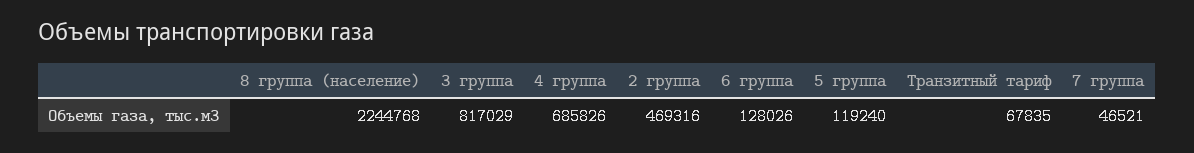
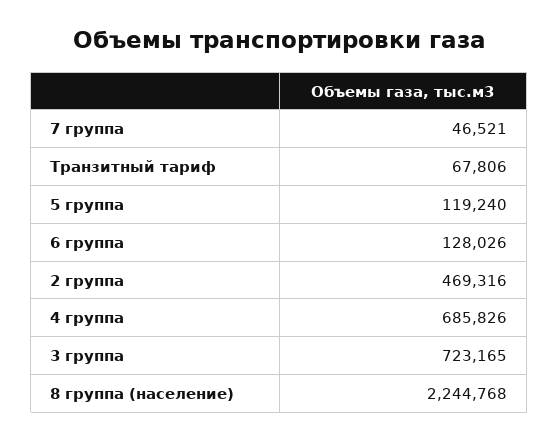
3 группа: 817029 -> 723165
Транзитный тариф: 67835 -> 67806

